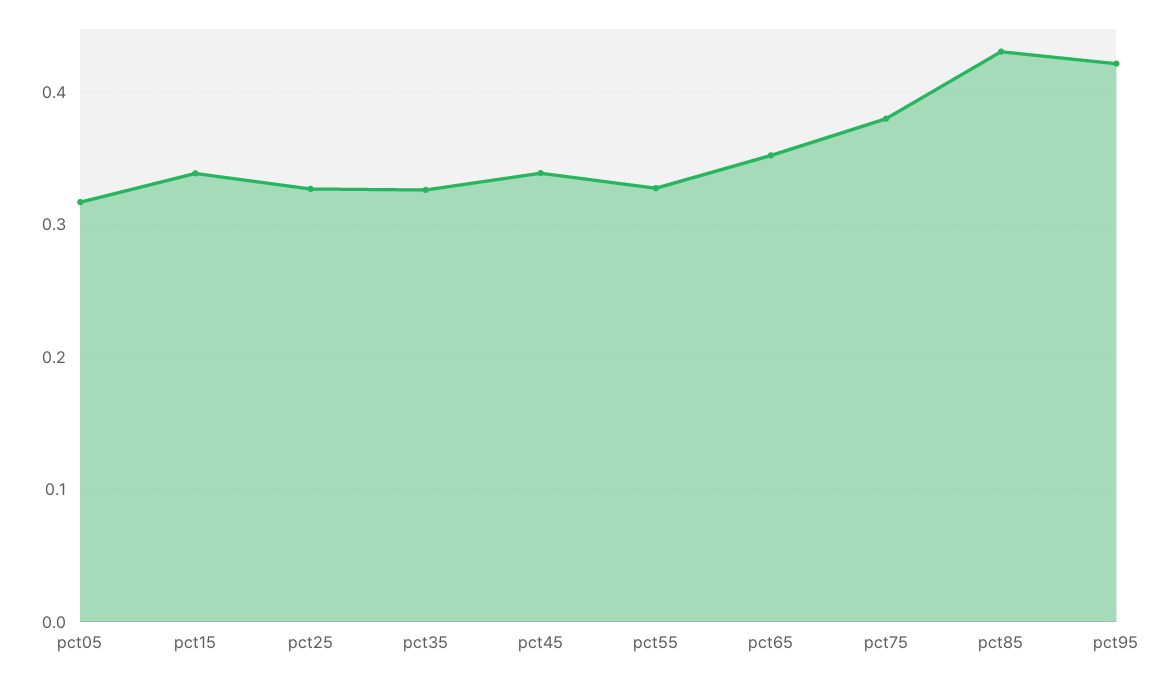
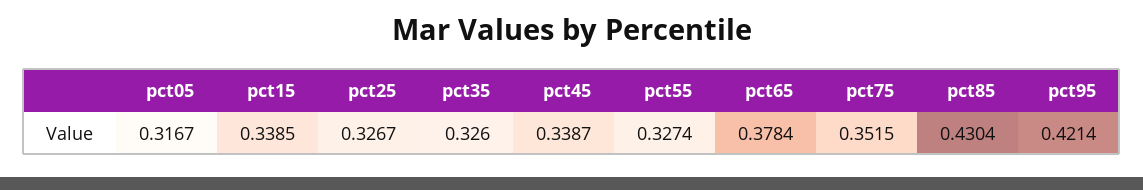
pct65: 0.35 -> 0.3784
pct75: 0.38 -> 0.3515

